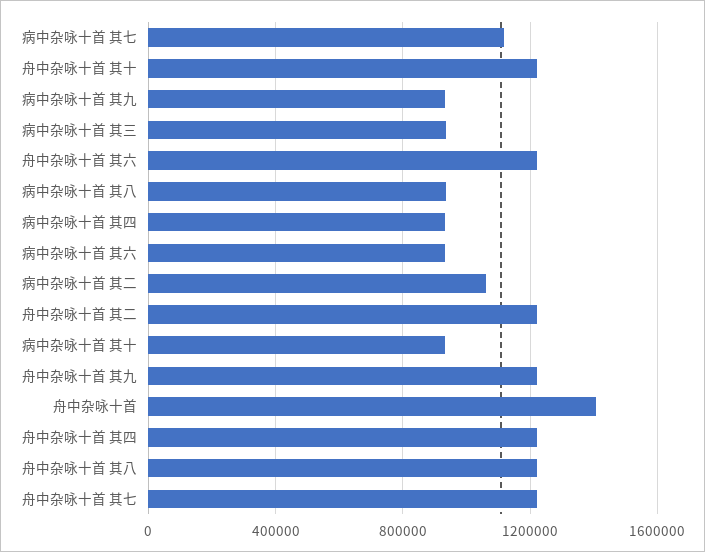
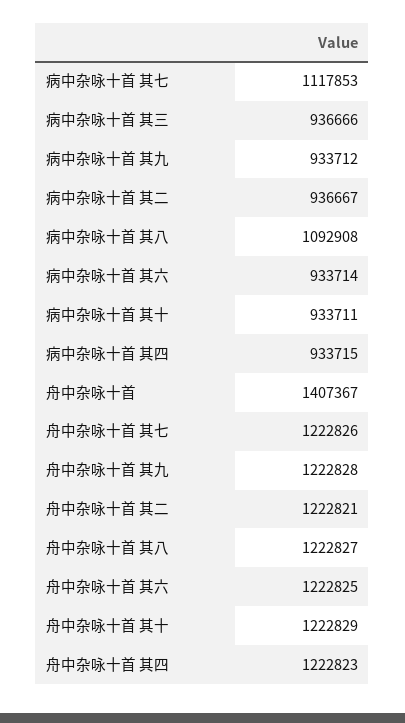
病中杂咏十首 其八: 950000 -> 1092908
病中杂咏十首 其二: 1050000 -> 936667

